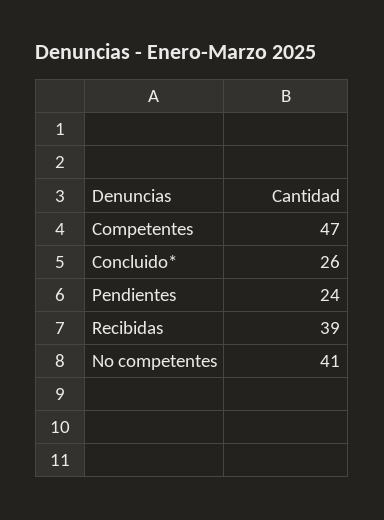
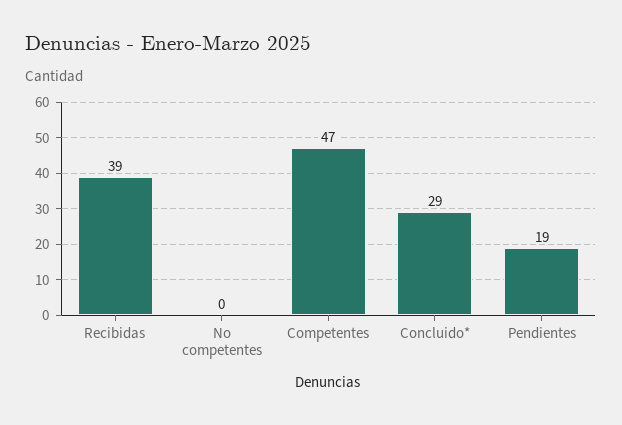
Concluido*: 26 -> 29
Pendientes: 24 -> 19
No competentes: 41 -> 0

